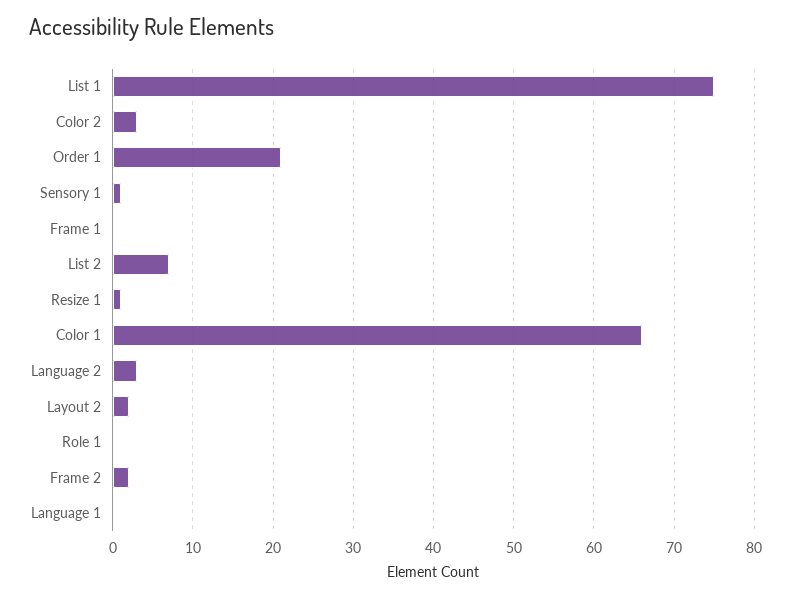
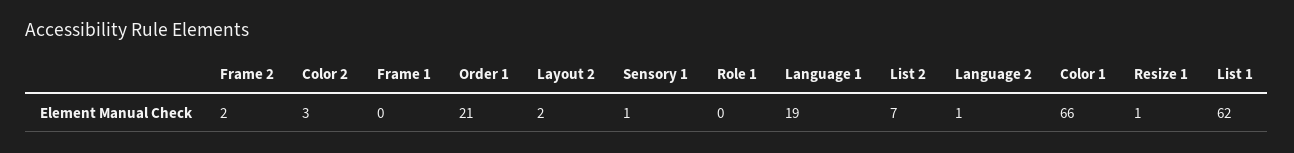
List 1: 75 -> 62
Language 2: 3 -> 1
Language 1: 0 -> 19

